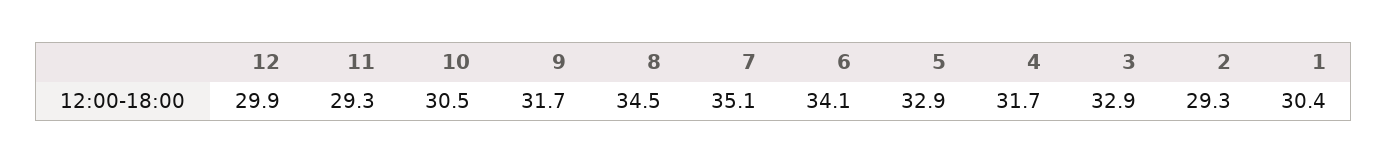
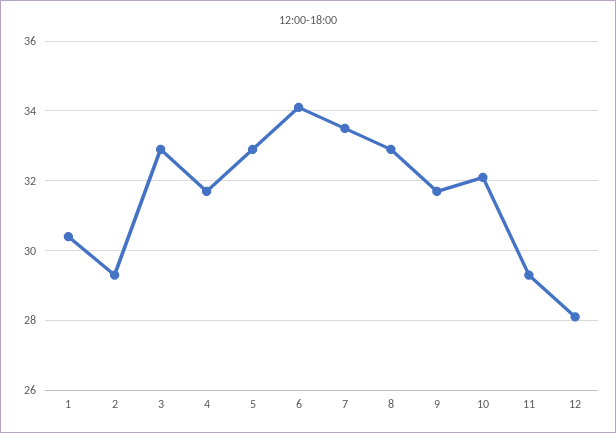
12: 29.9 -> 28
10: 30.5 -> 32
8: 34.5 -> 33
7: 35.1 -> 33.5

